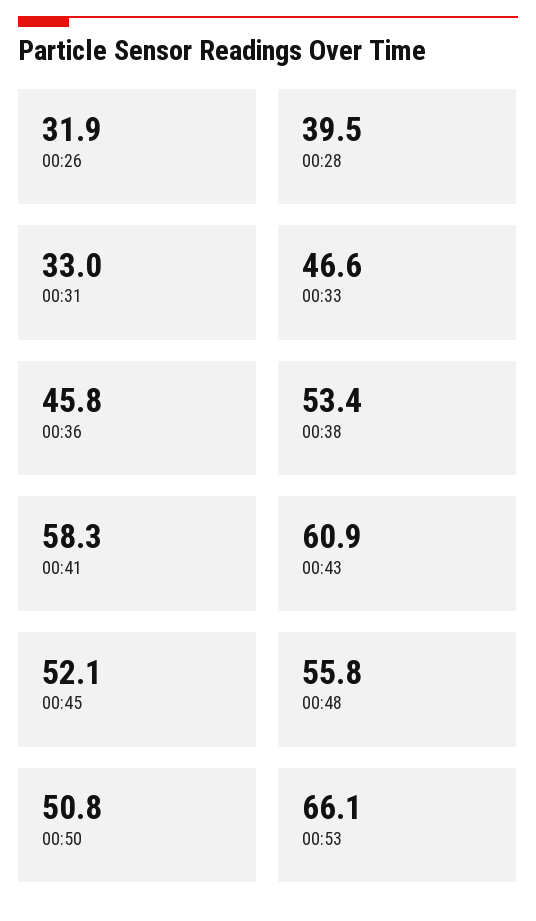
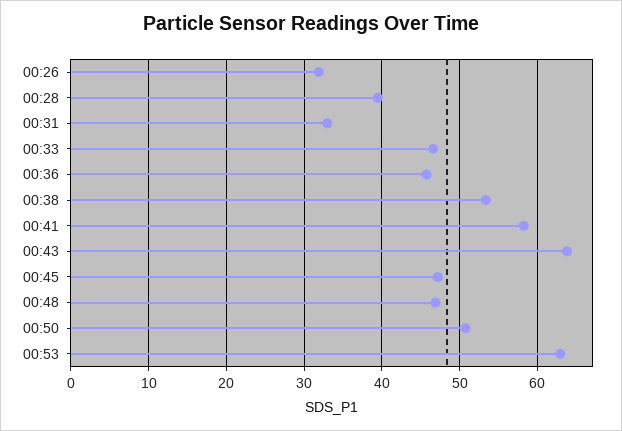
00:43: 60.9 -> 64
00:45: 52.1 -> 47
00:48: 55.8 -> 47
00:53: 66.1 -> 63

